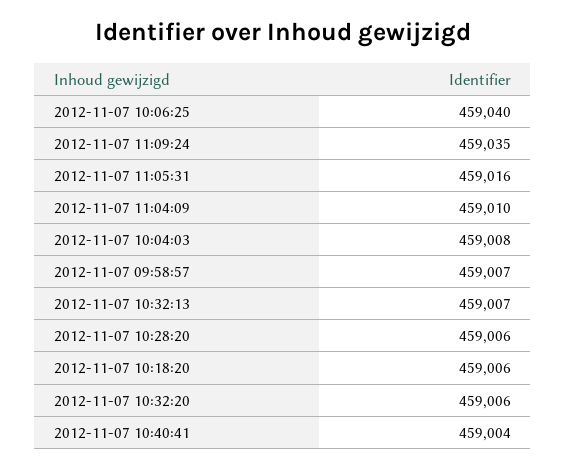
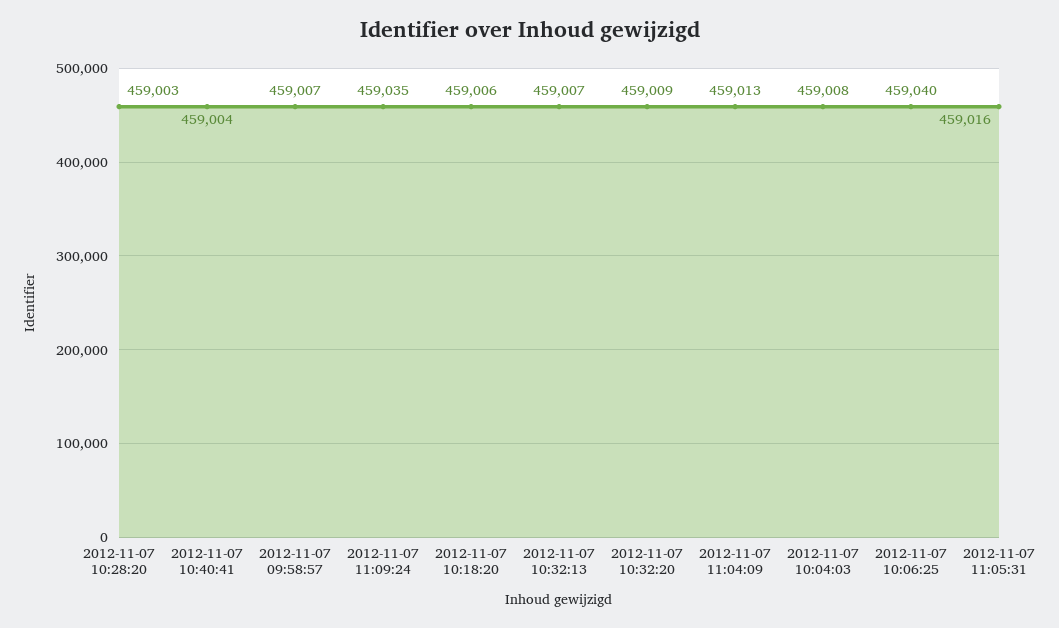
2012-11-07 11:04:09: 459010 -> 459013
2012-11-07 10:28:20: 459006 -> 459003
2012-11-07 10:32:20: 459006 -> 459009

